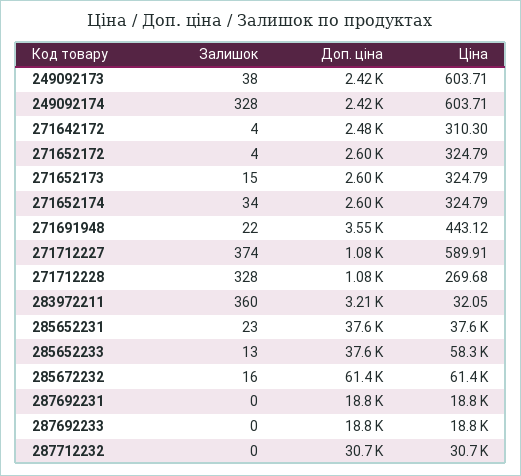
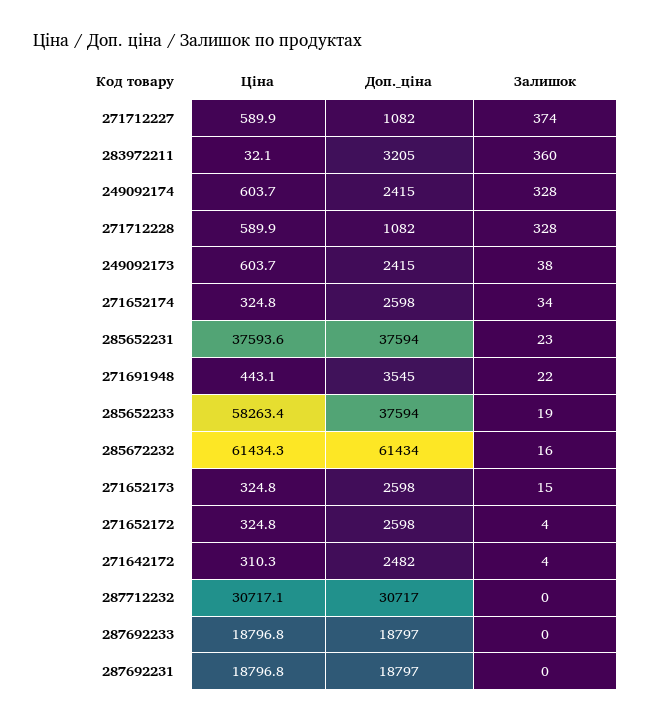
Ціна, 271712228: 269.68 -> 589.9
Залишок, 285652233: 13 -> 19

